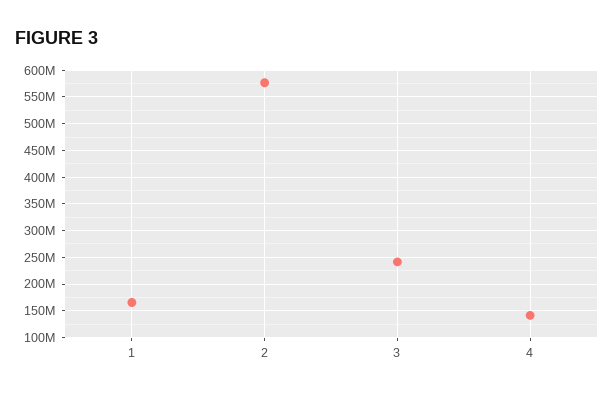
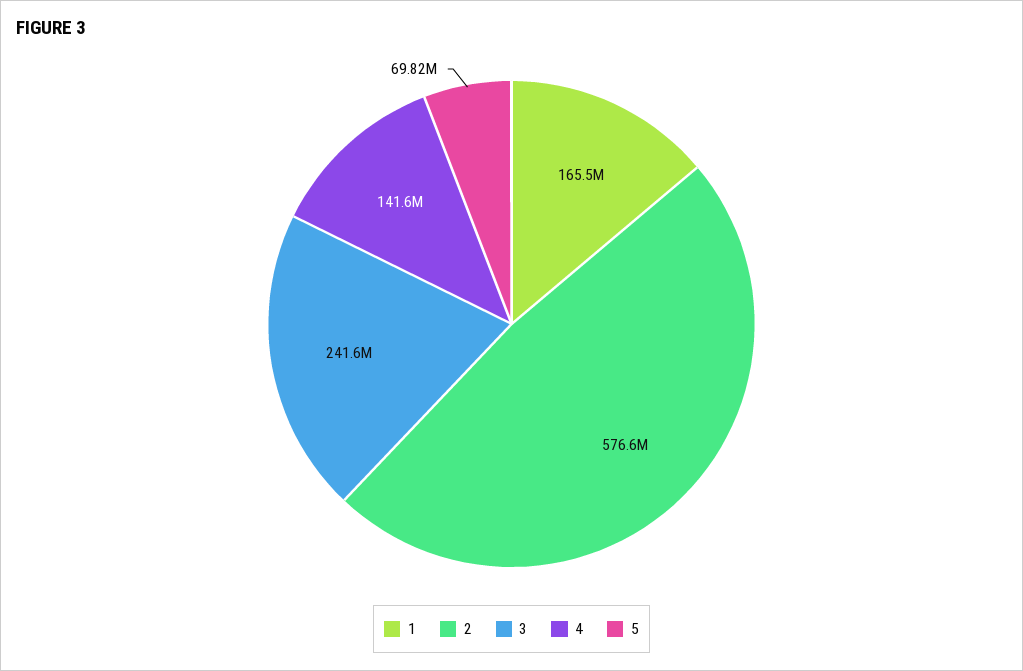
5: none -> 69820000

